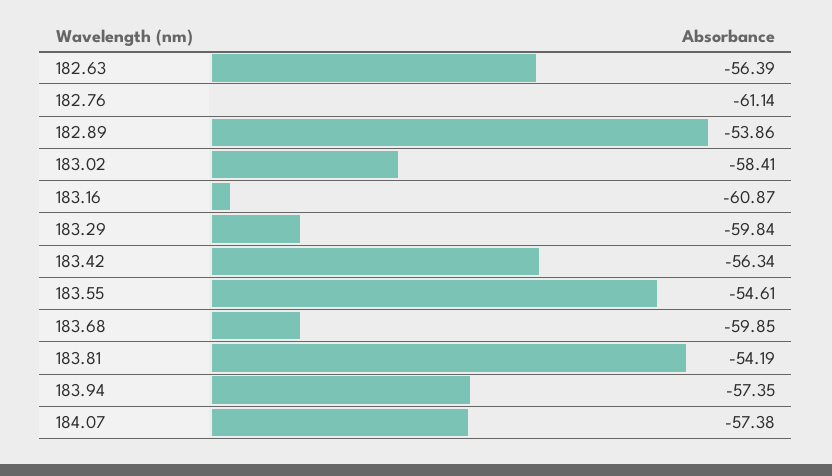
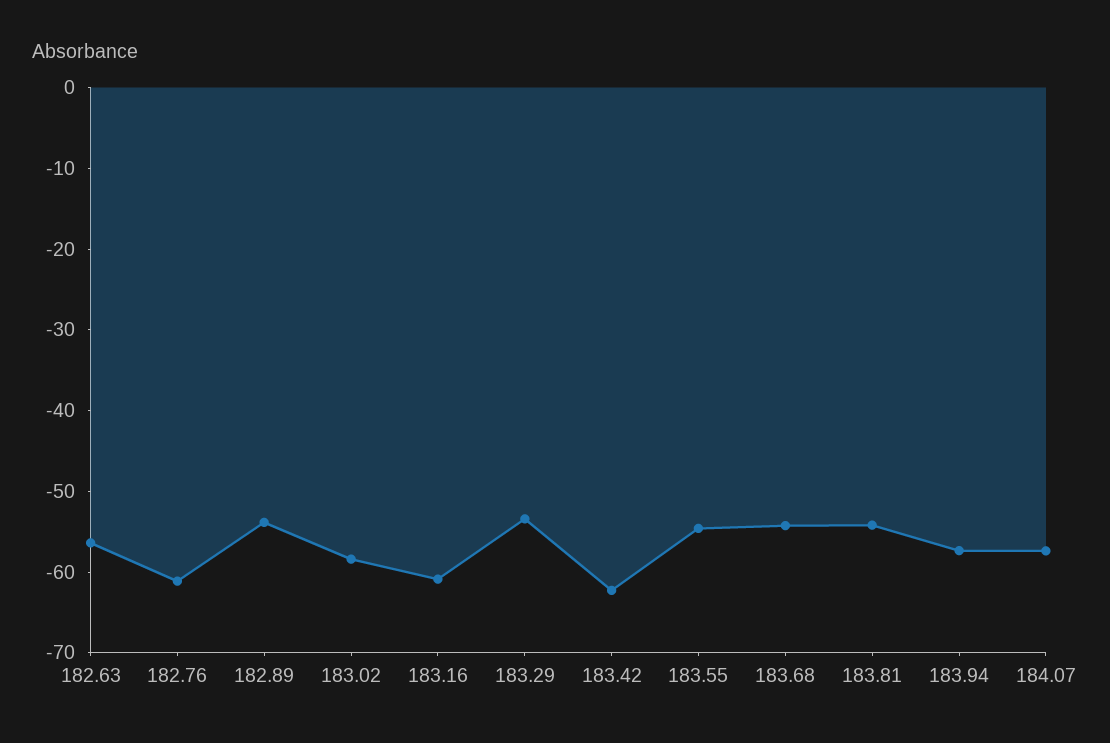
183.29: -59.84 -> -54
183.42: -56.34 -> -62
183.68: -59.85 -> -54

